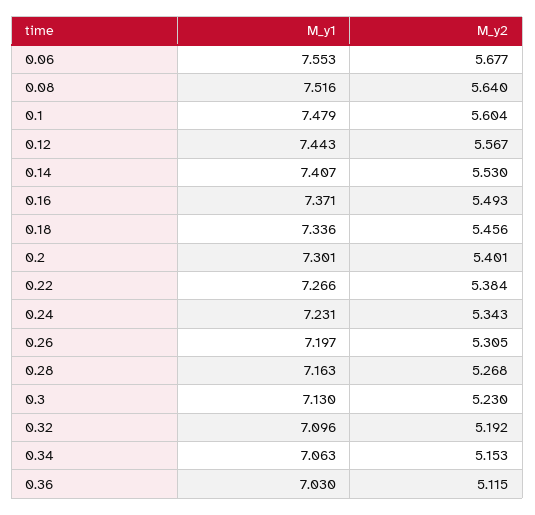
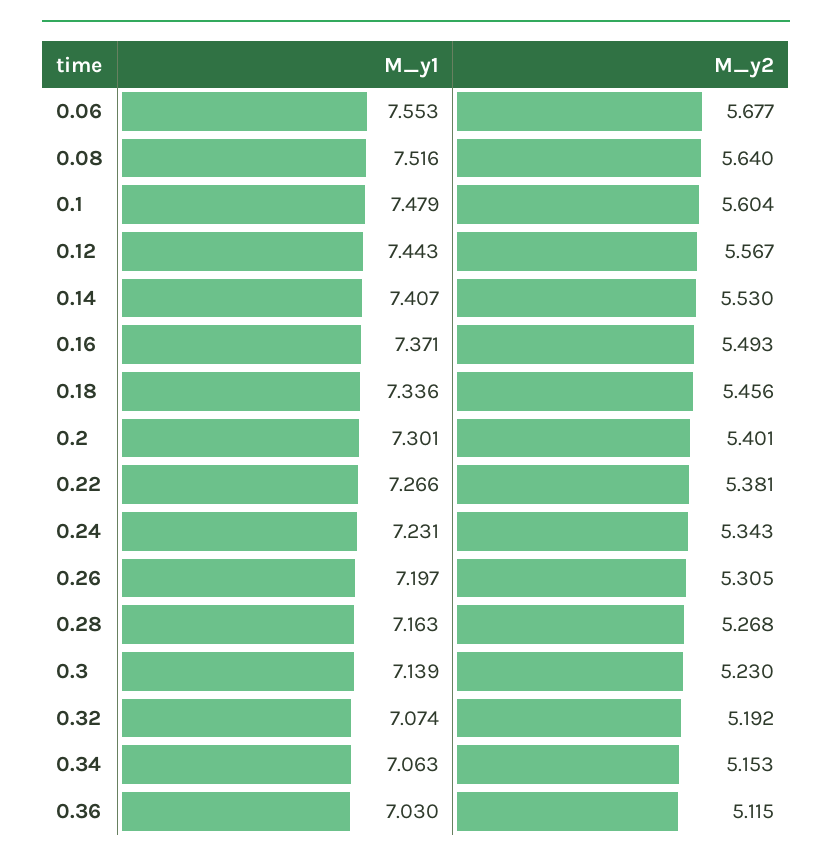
M_y2, 0.22: 5.384 -> 5.381
M_y1, 0.3: 7.13 -> 7.139
M_y1, 0.32: 7.096 -> 7.074

